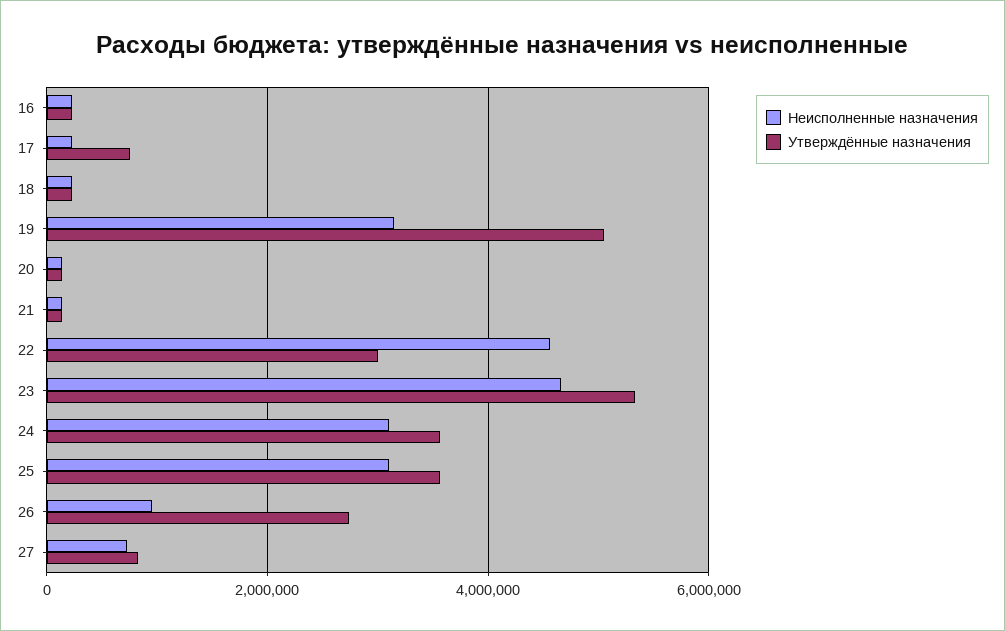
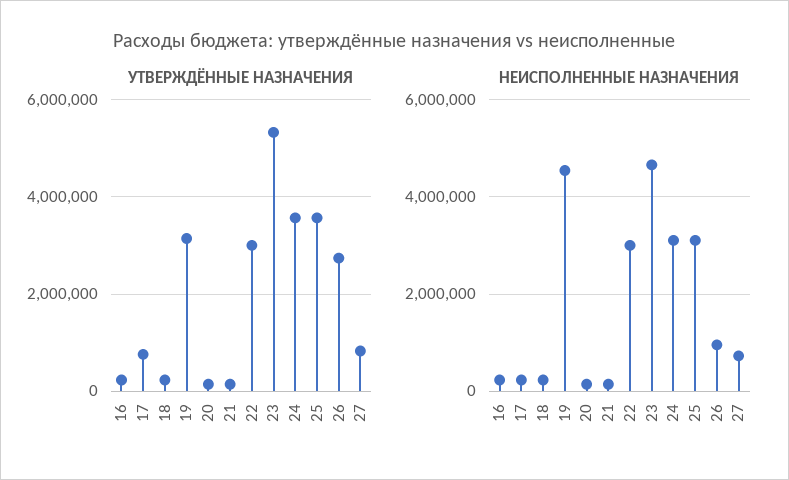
Неисполненные назначения, 19: 3200000 -> 4600000
Утверждённые назначения, 19: 5000000 -> 3200000
Неисполненные назначения, 22: 4600000 -> 3000000

